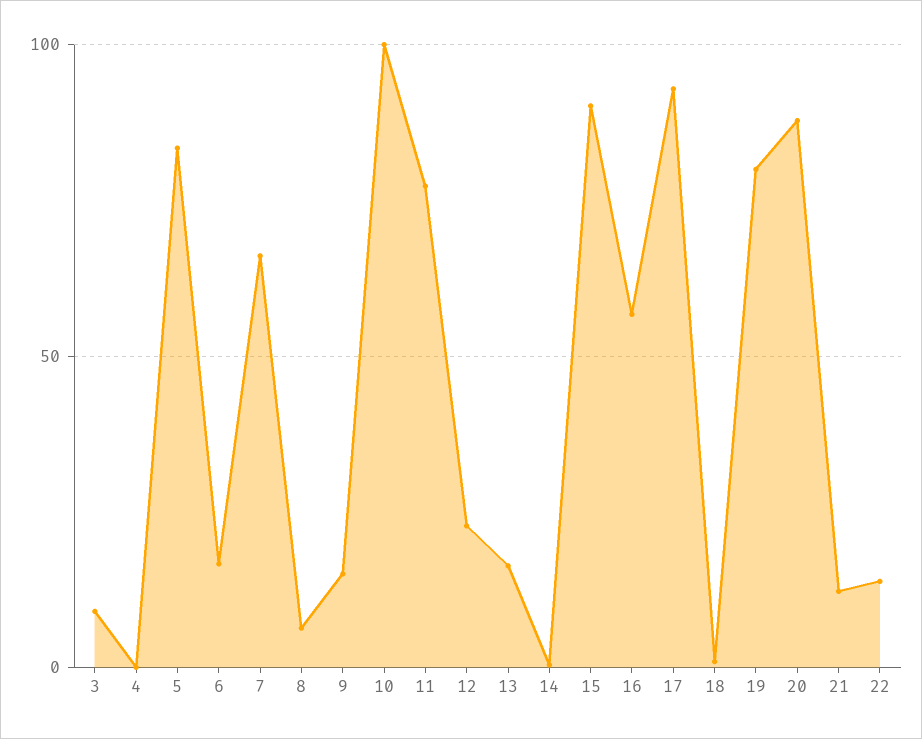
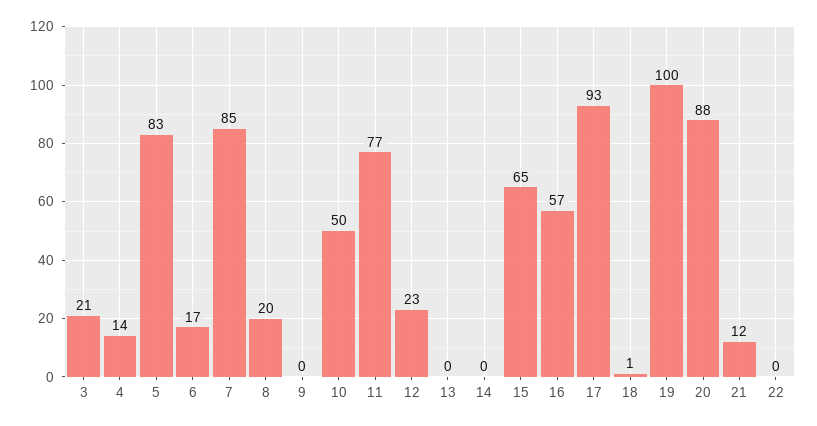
3: 10 -> 21
4: 0 -> 14
7: 65 -> 85
8: 5 -> 20
9: 15 -> 0
10: 100 -> 50
13: 15 -> 0
15: 90 -> 65
19: 80 -> 100
22: 15 -> 0

